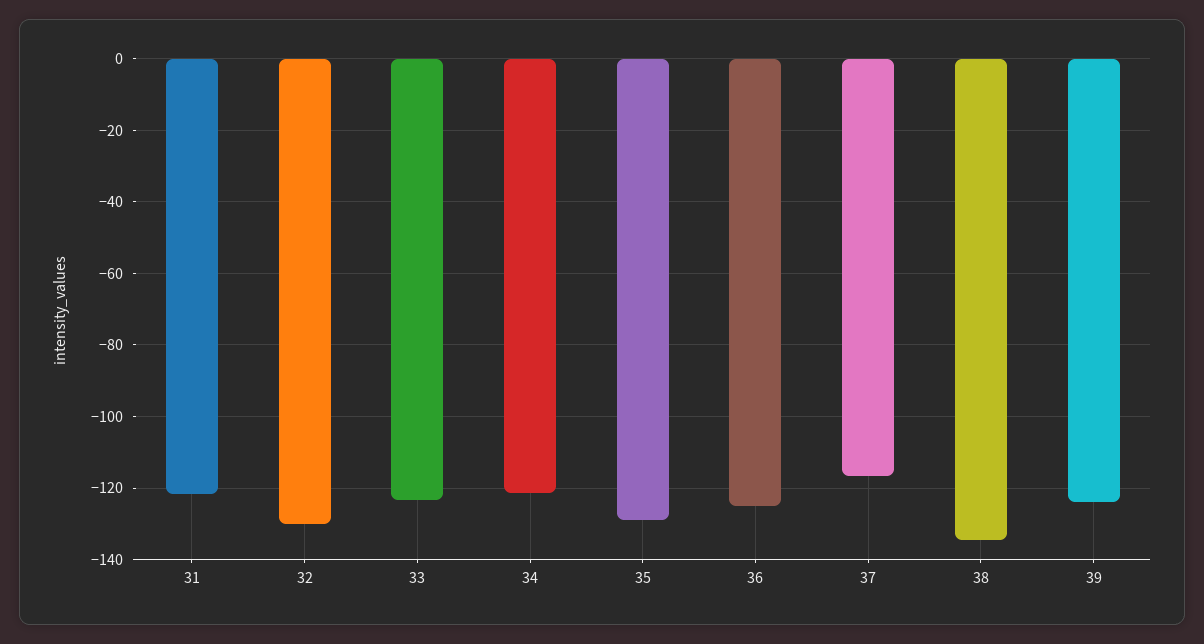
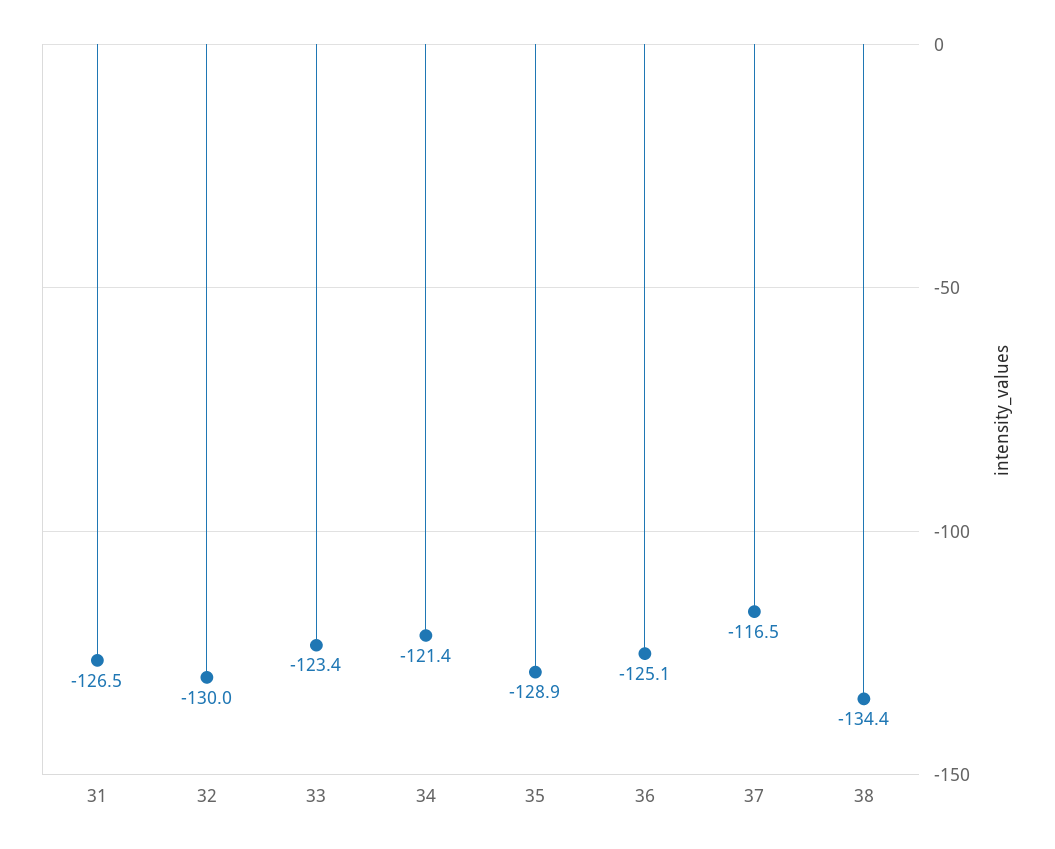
31: -122 -> -126.5
39: -124 -> none

